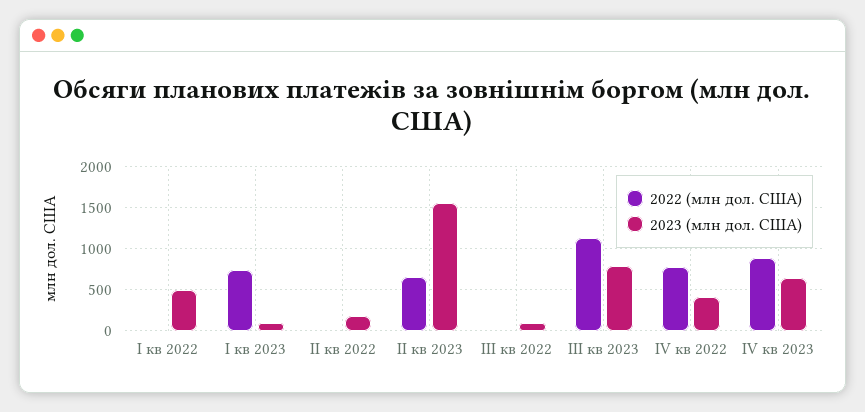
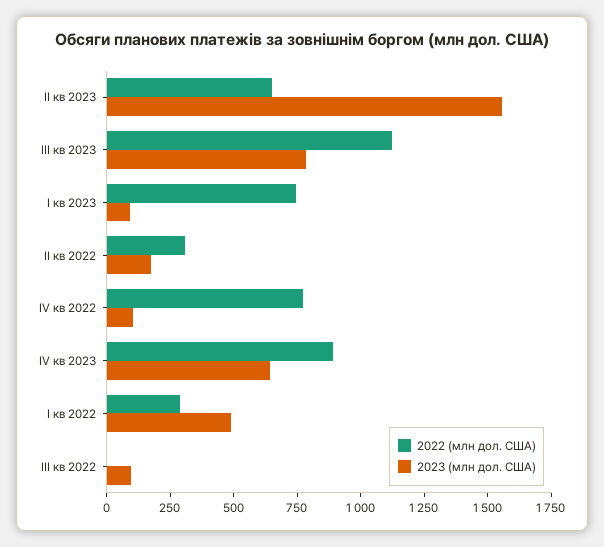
2022 (млн дол. США), I кв 2022: 0 -> 300
2022 (млн дол. США), II кв 2022: 0 -> 300
2023 (млн дол. США), IV кв 2022: 400 -> 100

